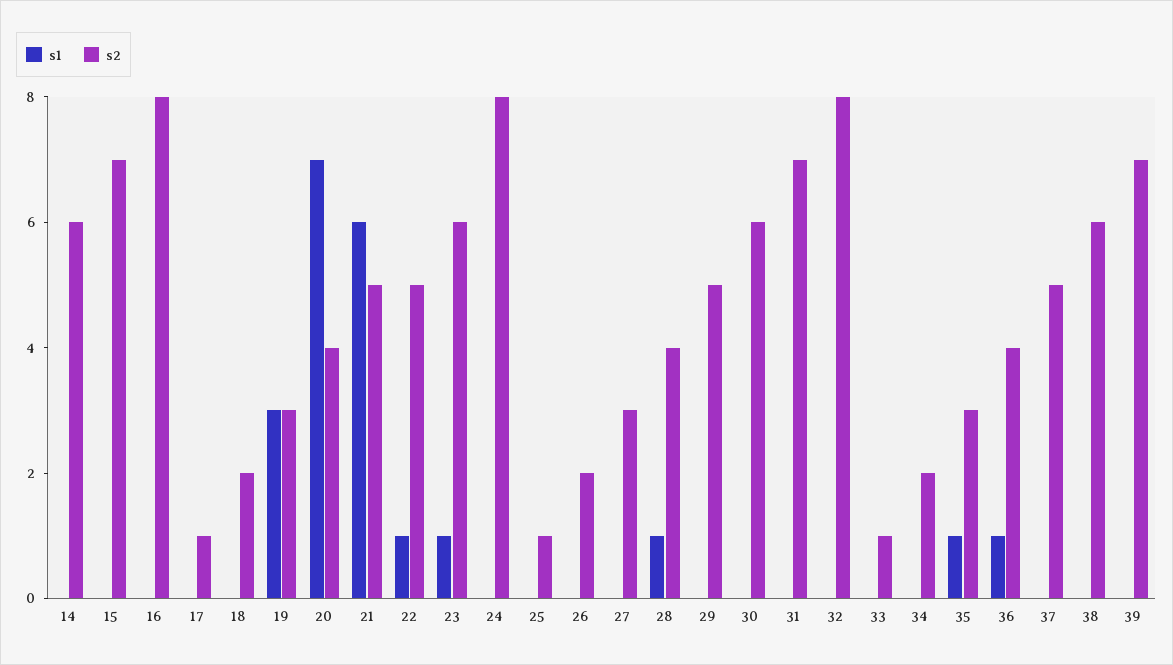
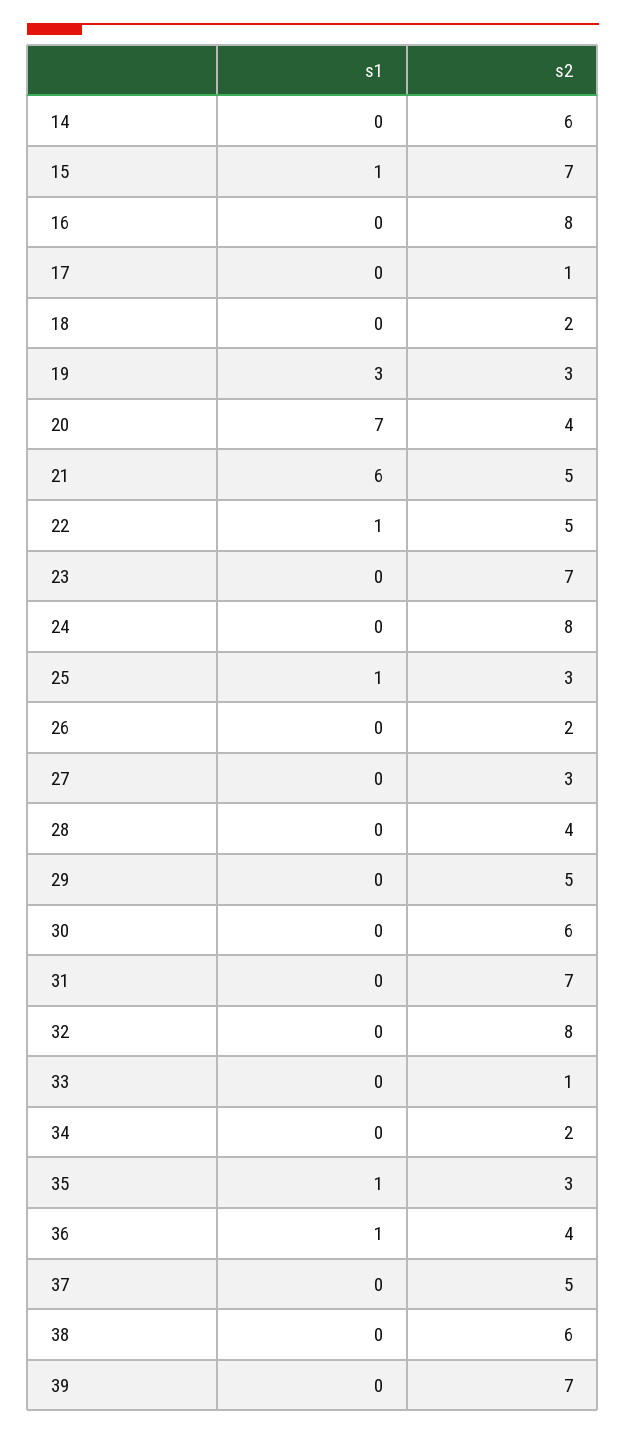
s1, 15: 0 -> 1
s1, 23: 1 -> 0
s2, 23: 6 -> 7
s1, 25: 0 -> 1
s2, 25: 1 -> 3
s1, 28: 1 -> 0

